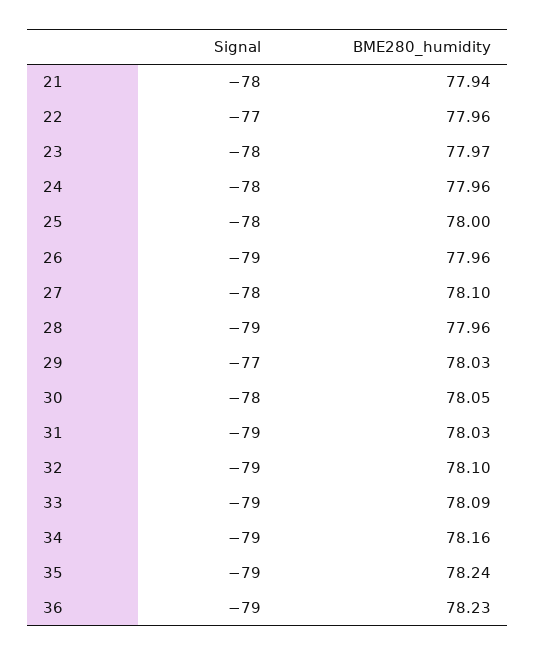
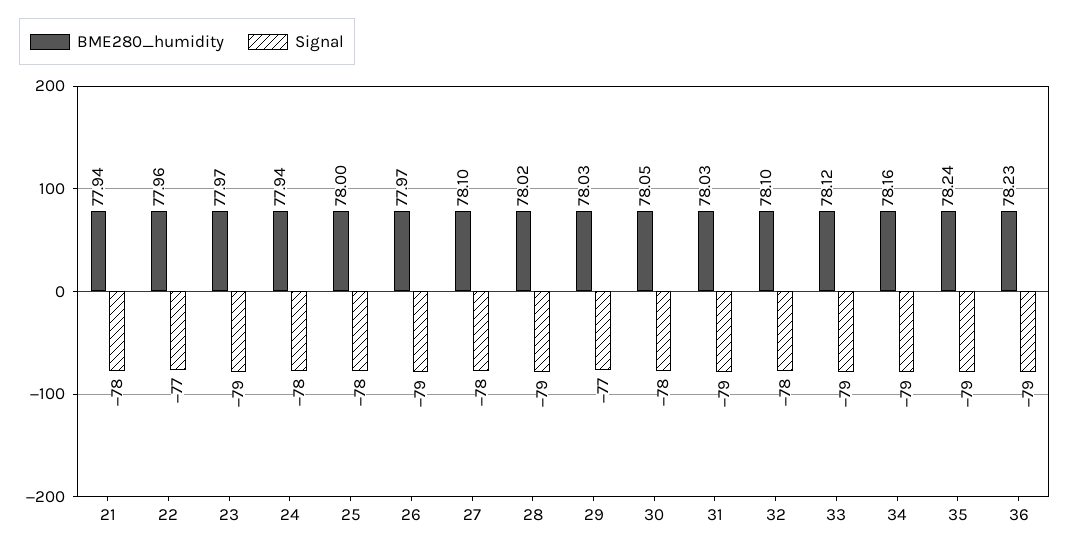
Signal, 23: -78 -> -79
BME280_humidity, 24: 77.96 -> 77.94
BME280_humidity, 26: 77.96 -> 77.97
BME280_humidity, 28: 77.96 -> 78.02
Signal, 32: -79 -> -78
BME280_humidity, 33: 78.09 -> 78.12

